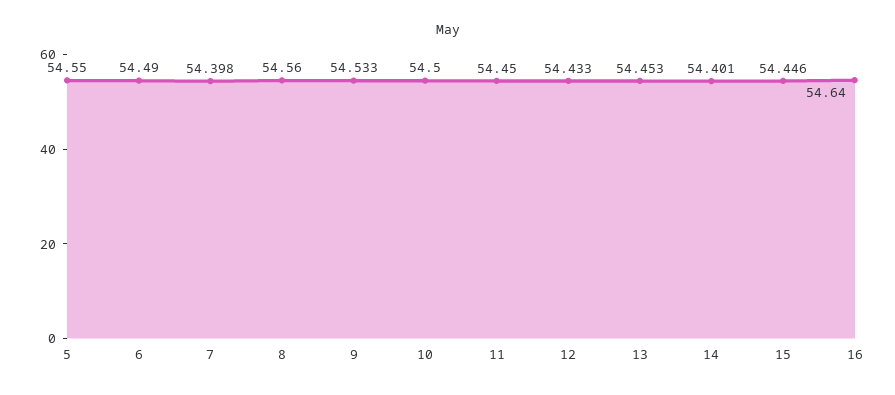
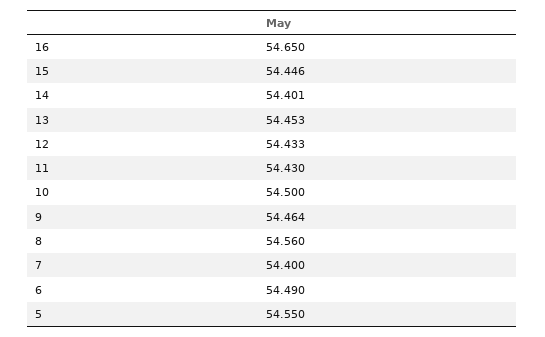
7: 54.398 -> 54.4
9: 54.533 -> 54.464
11: 54.45 -> 54.43
16: 54.64 -> 54.65

